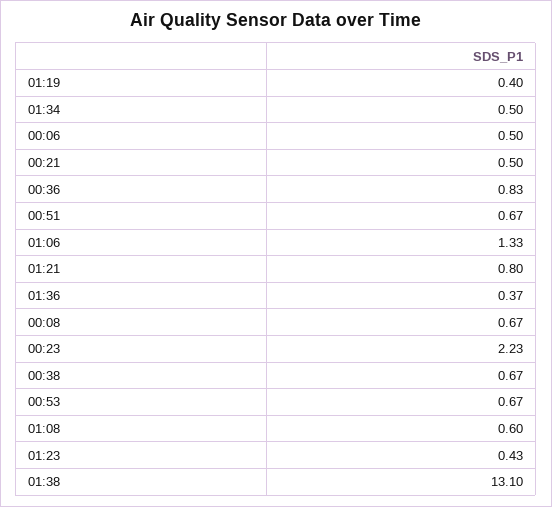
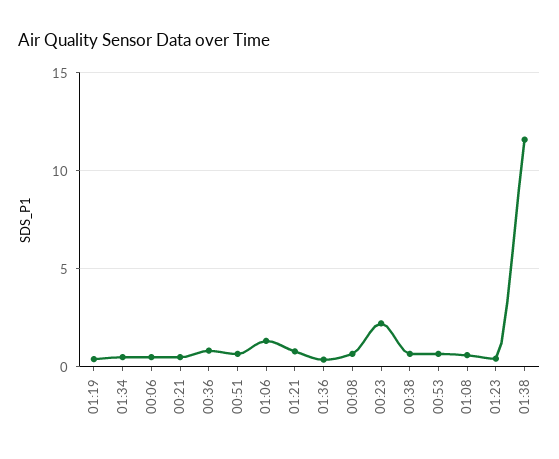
01:38: 13.1 -> 11.5

